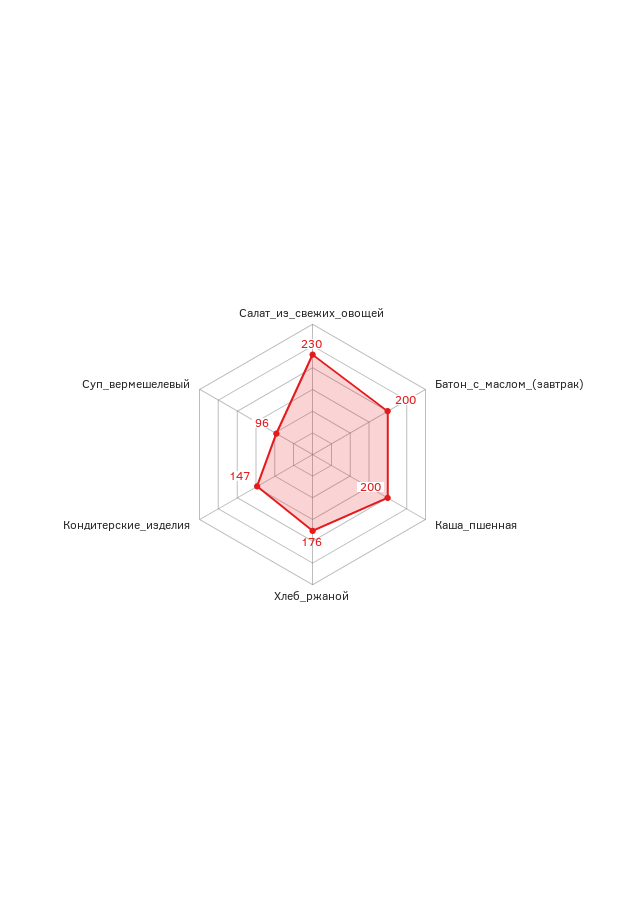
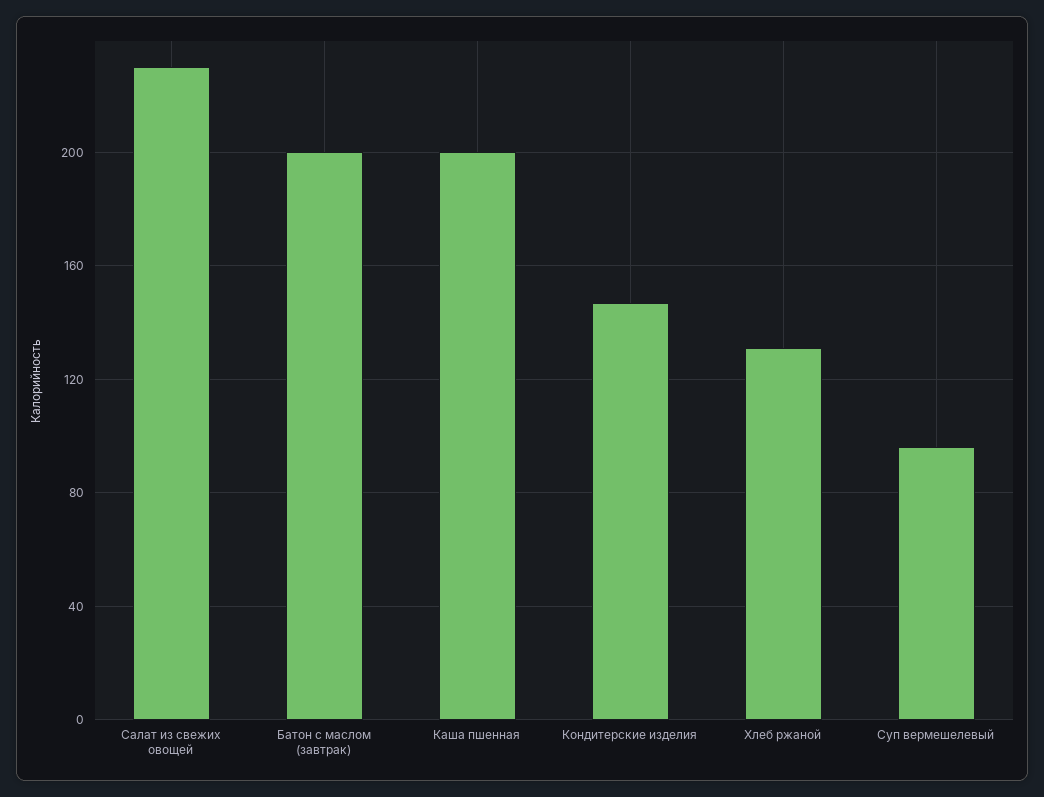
Хлеб_ржаной: 176 -> 130

